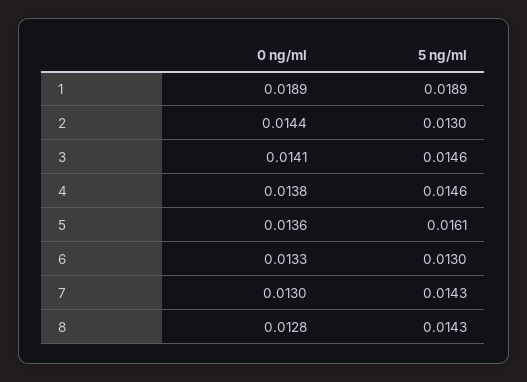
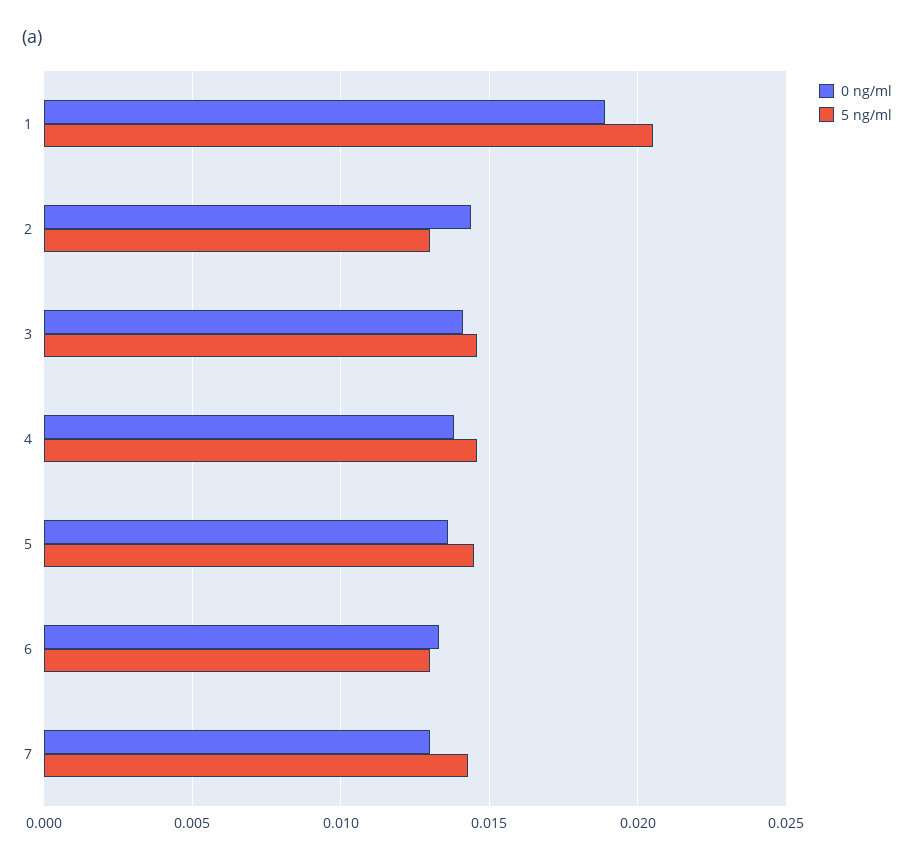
5 ng/ml, 1: 0.0189 -> 0.0205
5 ng/ml, 5: 0.0161 -> 0.0145
0 ng/ml, 8: 0.0128 -> none
5 ng/ml, 8: 0.0143 -> none

